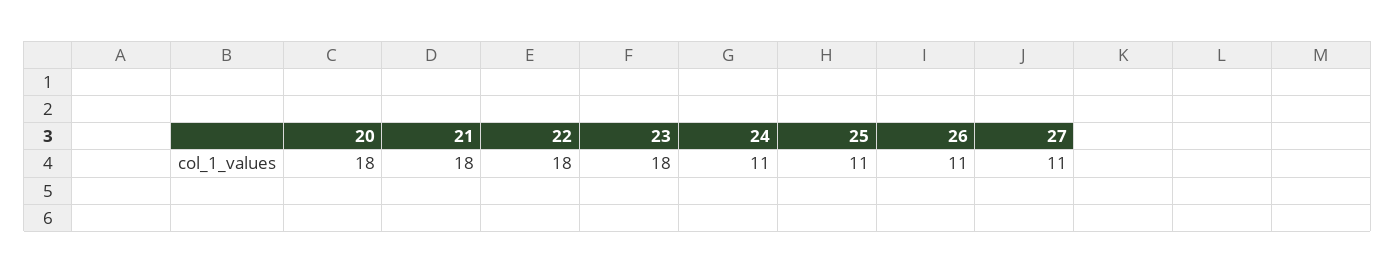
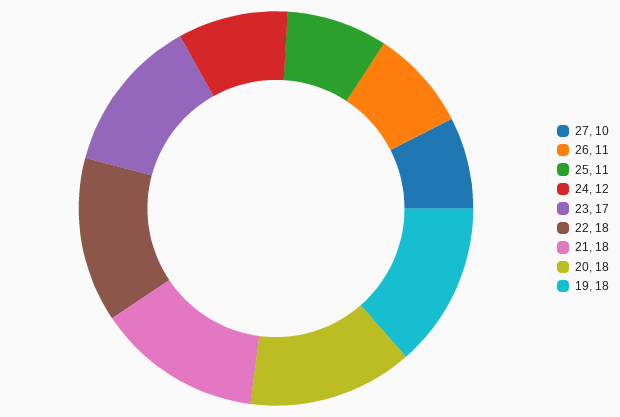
23: 18 -> 17
24: 11 -> 12
27: 11 -> 10
19: none -> 18

